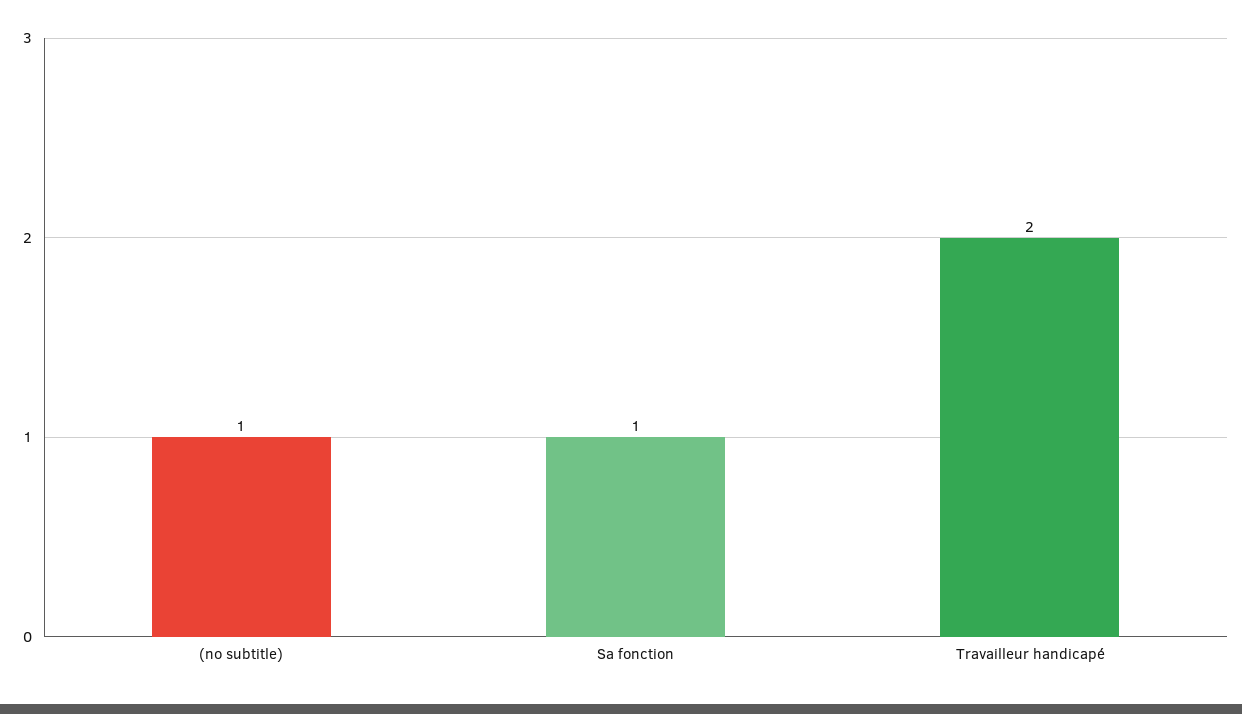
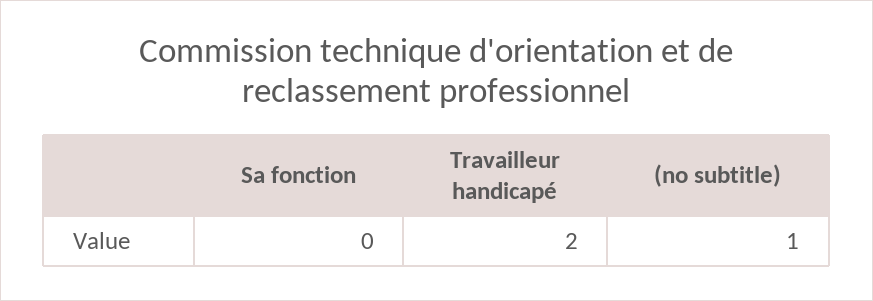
Sa fonction: 1 -> 0

